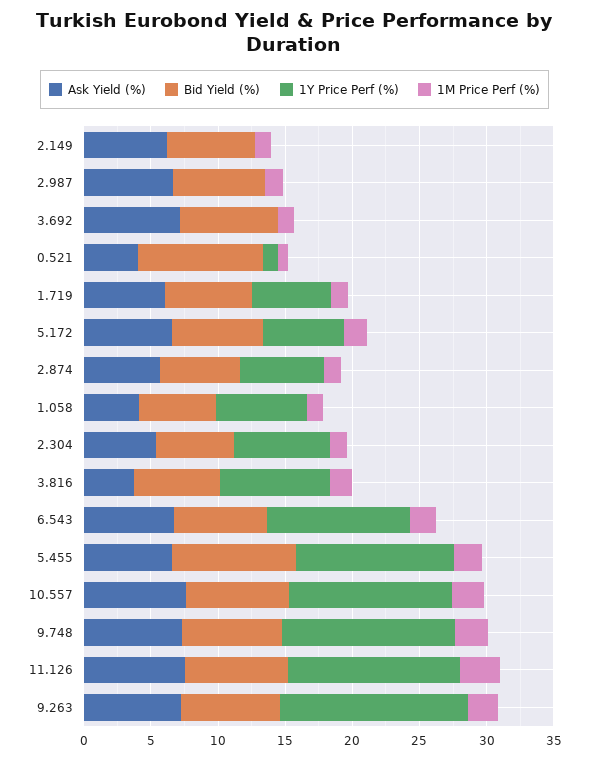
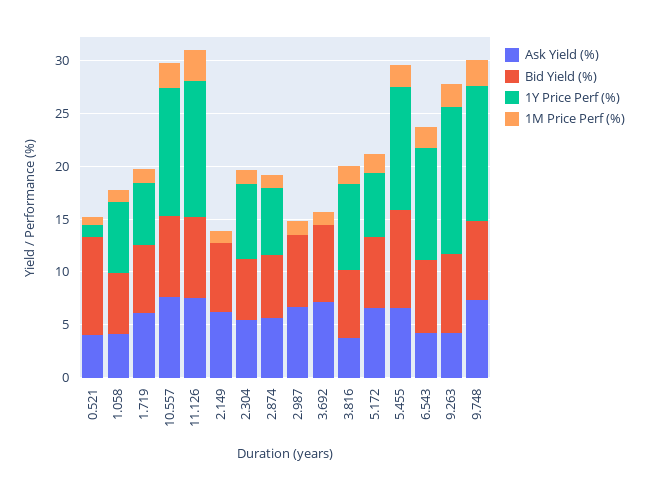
Ask Yield (%), 6.543: 7 -> 4
Ask Yield (%), 9.263: 7 -> 4

